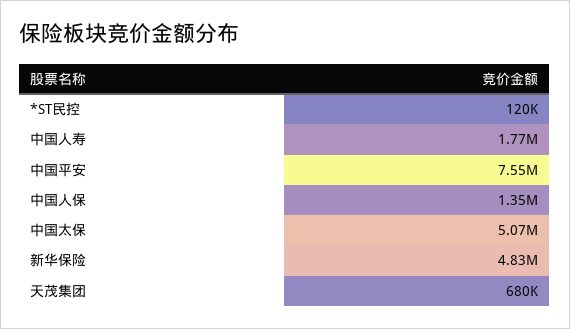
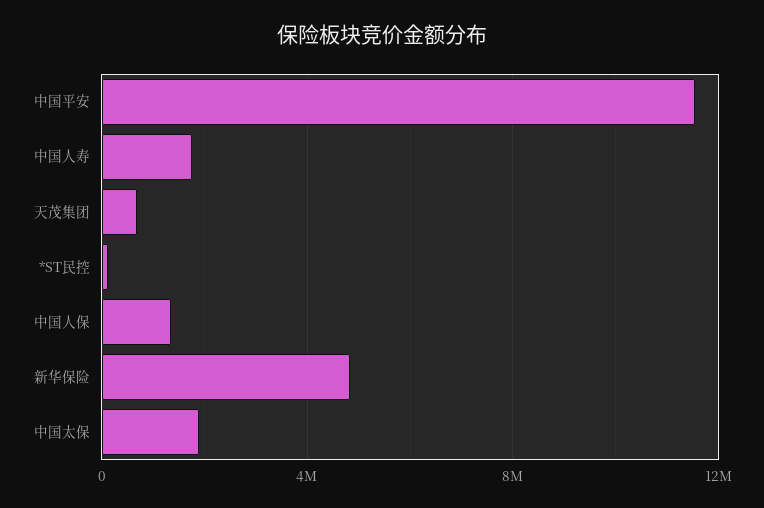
中国平安: 7550000 -> 11500000
中国太保: 5070000 -> 2000000

